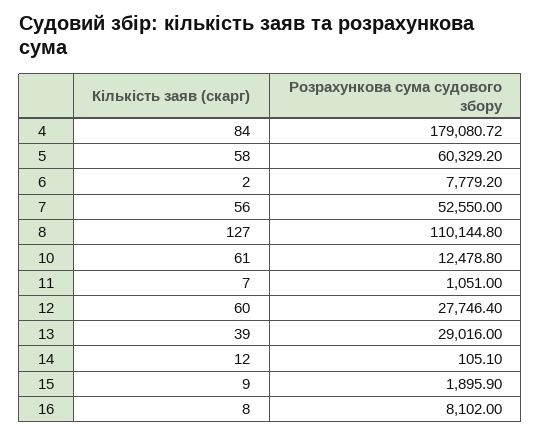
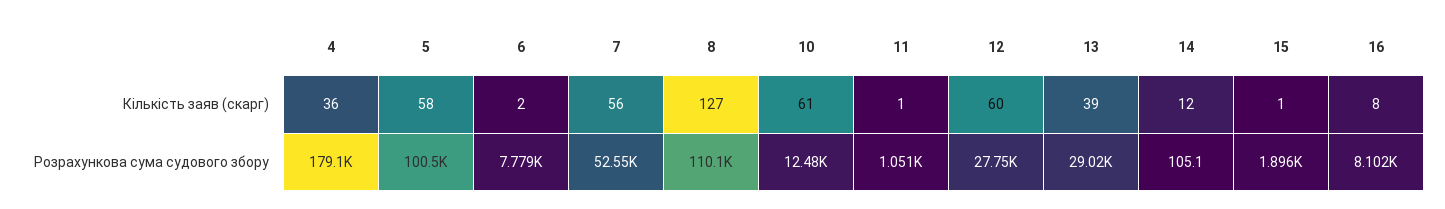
Кількість заяв (скарг), 4: 84 -> 36
Розрахункова сума судового збору, 5: 60329.2 -> 100500
Кількість заяв (скарг), 11: 7 -> 1
Кількість заяв (скарг), 15: 9 -> 1

